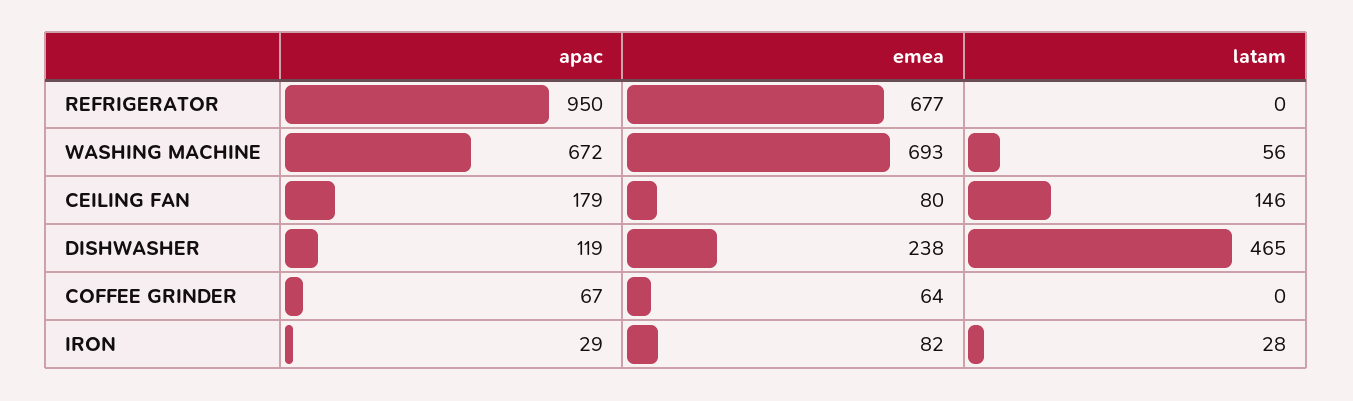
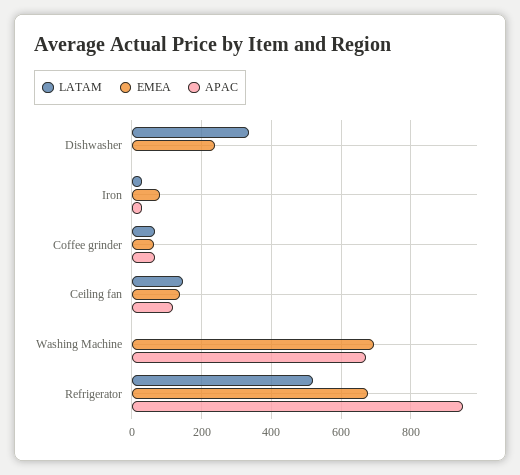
latam, REFRIGERATOR: 0 -> 520
latam, WASHING MACHINE: 56 -> 0
apac, CEILING FAN: 179 -> 120
emea, CEILING FAN: 80 -> 140
apac, DISHWASHER: 119 -> 0
latam, DISHWASHER: 465 -> 340
latam, COFFEE GRINDER: 0 -> 60

